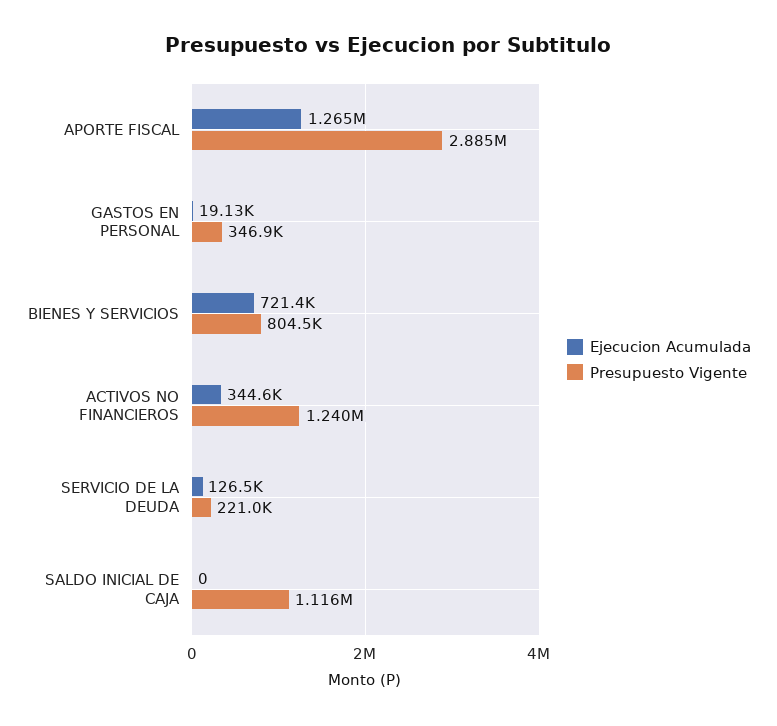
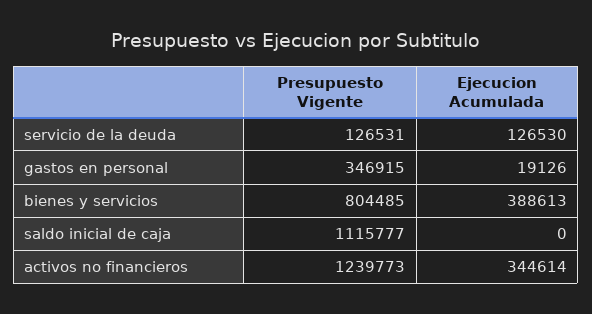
Ejecucion Acumulada, APORTE FISCAL: 1265000 -> none
Presupuesto Vigente, APORTE FISCAL: 2885000 -> none
Ejecucion Acumulada, BIENES Y SERVICIOS: 721400 -> 388613
Presupuesto Vigente, SERVICIO DE LA DEUDA: 221000 -> 126531

